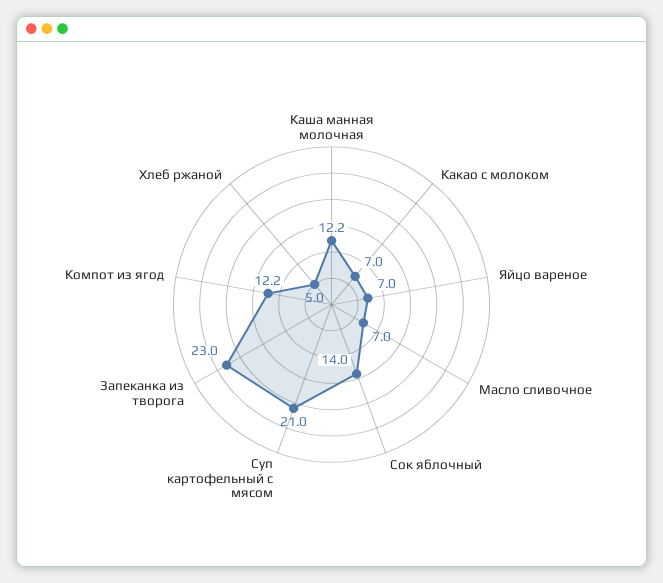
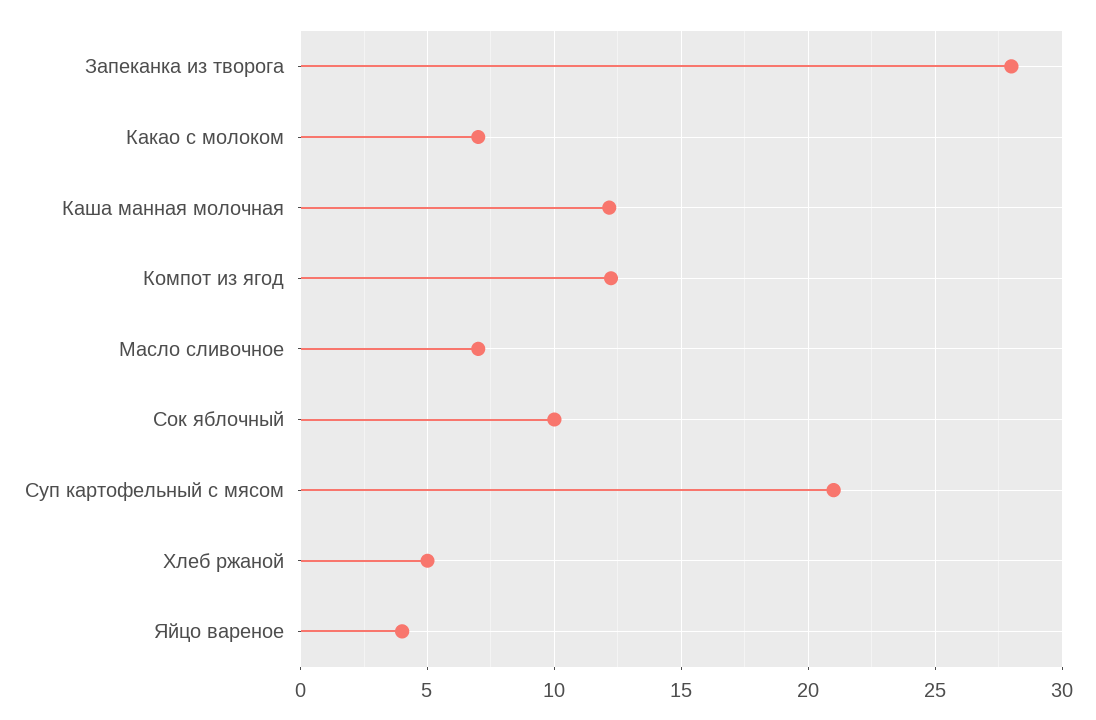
Яйцо вареное: 7 -> 4
Сок яблочный: 14 -> 10
Запеканка из творога: 23 -> 28

